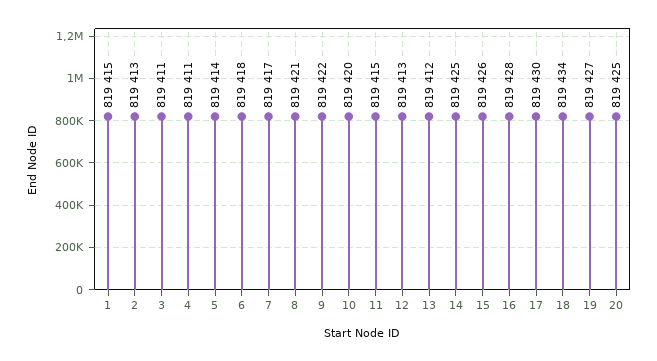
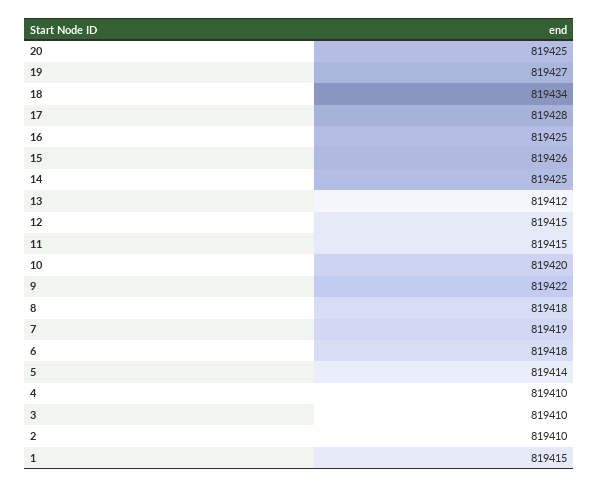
2: 819413 -> 819410
3: 819411 -> 819410
4: 819411 -> 819410
7: 819417 -> 819419
8: 819421 -> 819418
12: 819413 -> 819415
16: 819428 -> 819425
17: 819430 -> 819428

